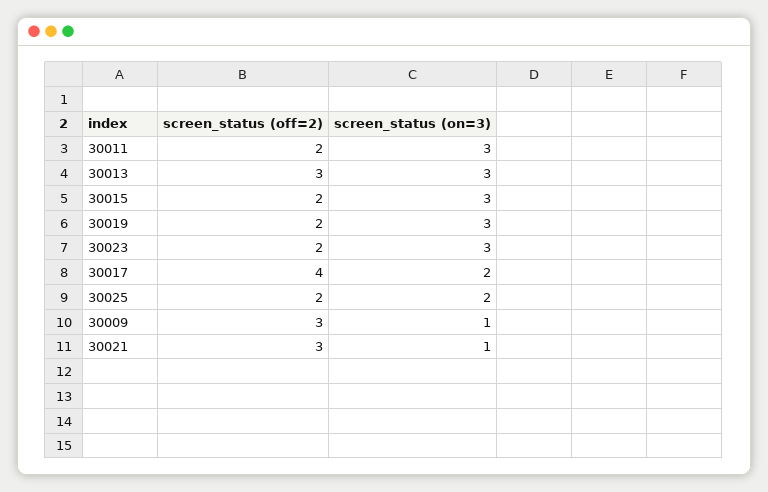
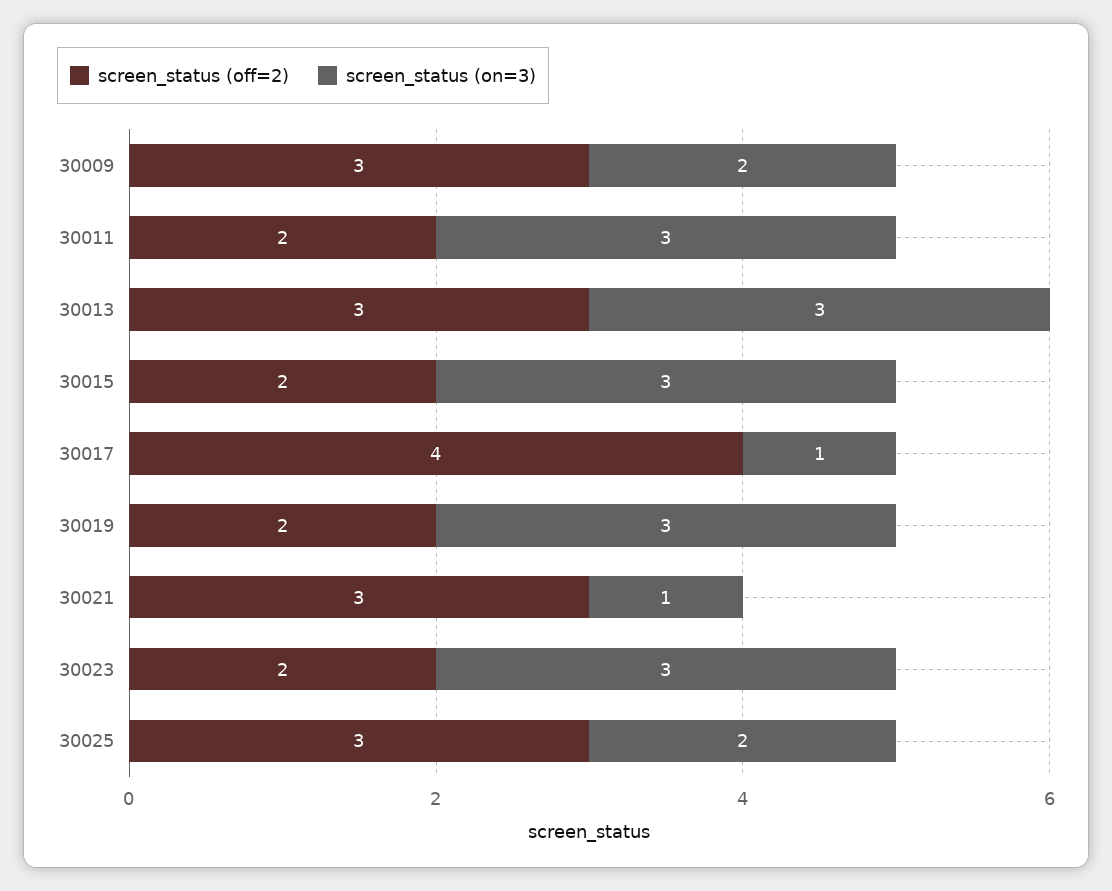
screen_status (on=3), 30017: 2 -> 1
screen_status (off=2), 30025: 2 -> 3
screen_status (on=3), 30009: 1 -> 2

